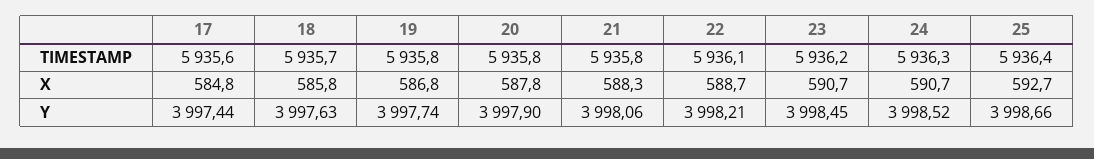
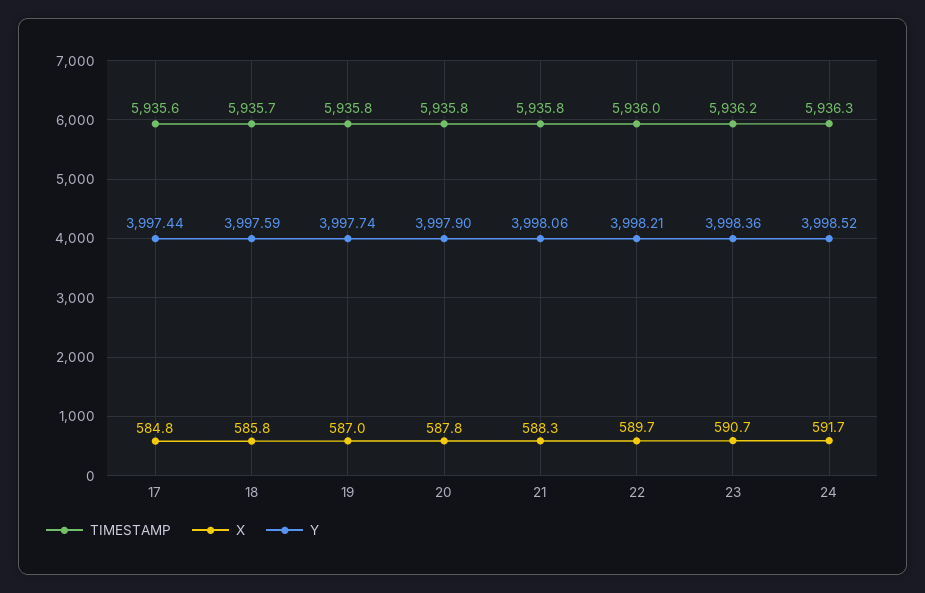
TIMESTAMP, 22: 5936.1 -> 5936
TIMESTAMP, 25: 5936.4 -> none
X, 19: 586.8 -> 587
X, 22: 588.7 -> 589.7
X, 24: 590.7 -> 591.7
X, 25: 592.7 -> none
Y, 18: 3997.63 -> 3997.59
Y, 23: 3998.45 -> 3998.36
Y, 25: 3998.66 -> none

